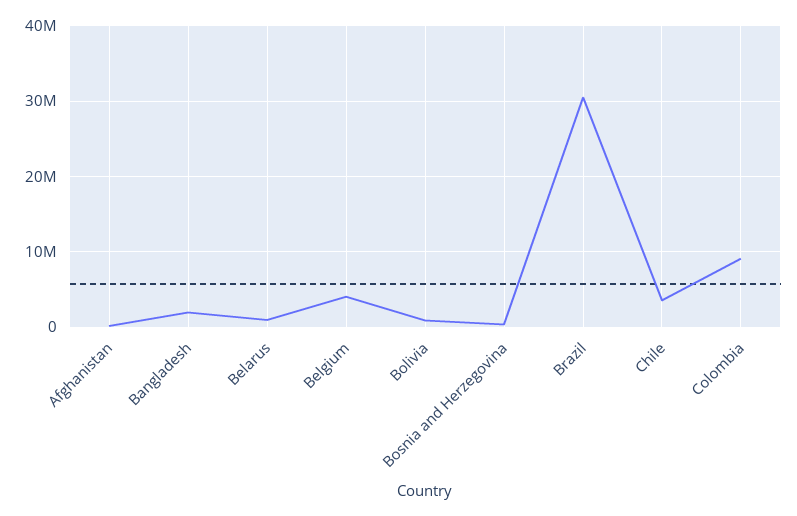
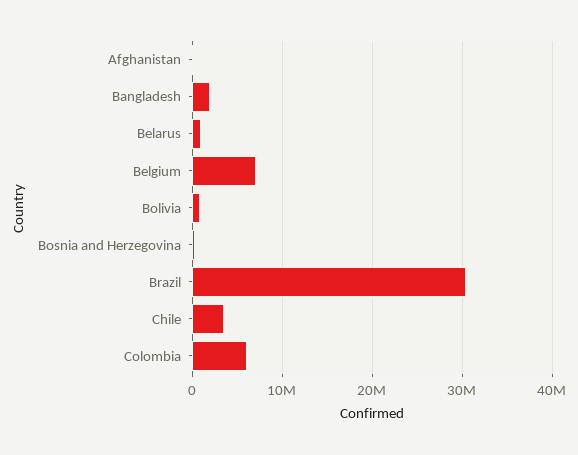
Belgium: 4000000 -> 7000000
Colombia: 9000000 -> 6000000

